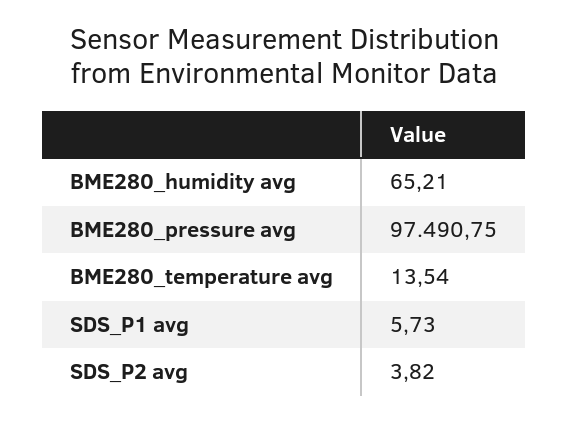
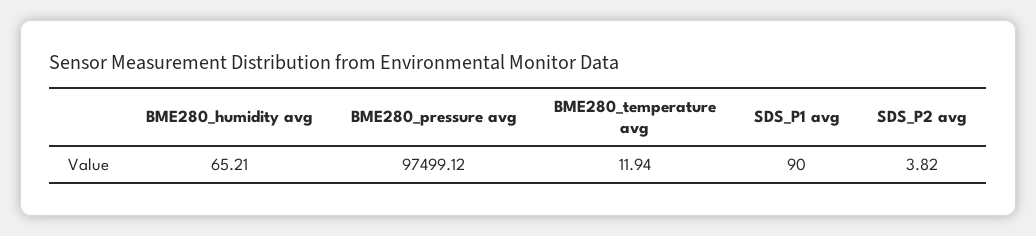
BME280_pressure avg: 97490.75 -> 97499.12
BME280_temperature avg: 13.54 -> 11.94
SDS_P1 avg: 5.73 -> 90

